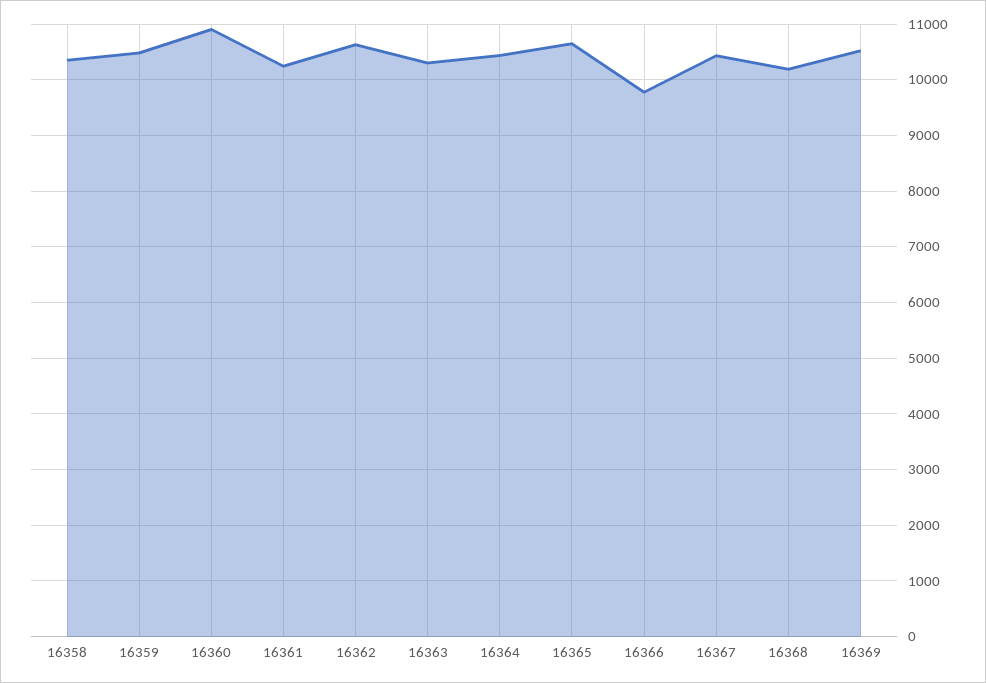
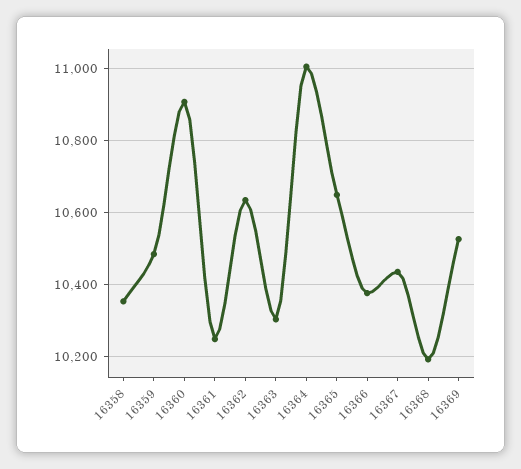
16364: 10400 -> 11000
16366: 9800 -> 10380

